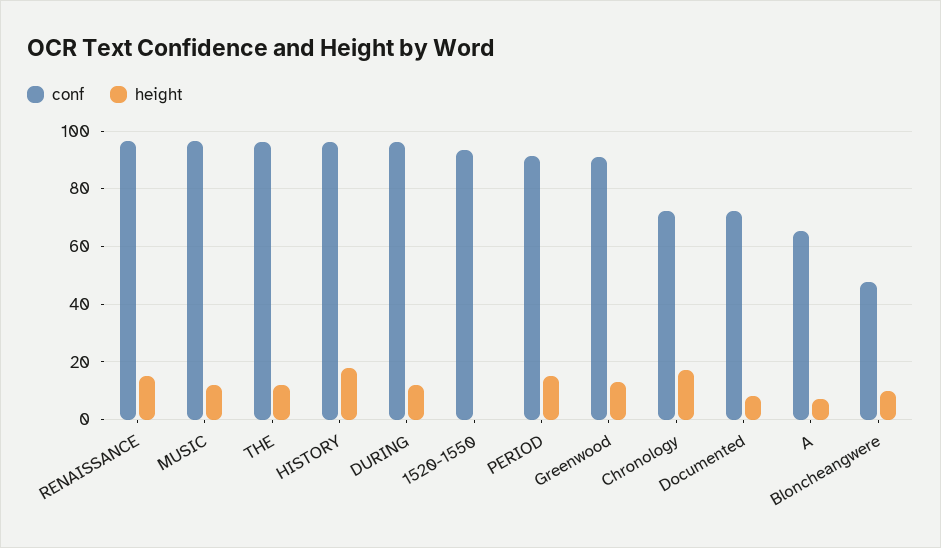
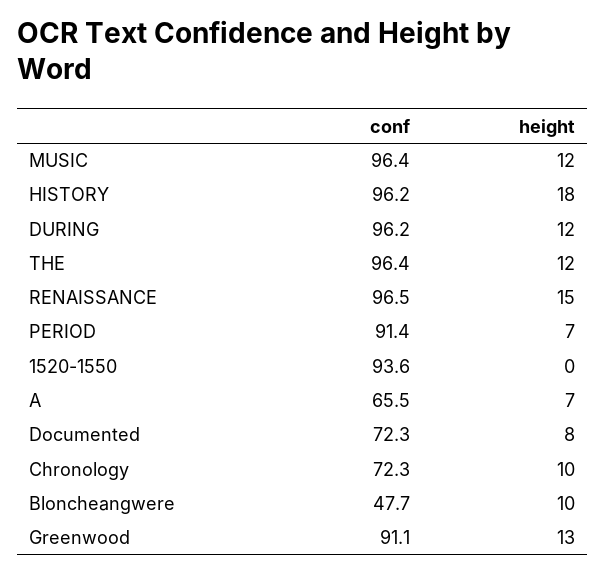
height, PERIOD: 15 -> 7
height, Chronology: 17.5 -> 10

